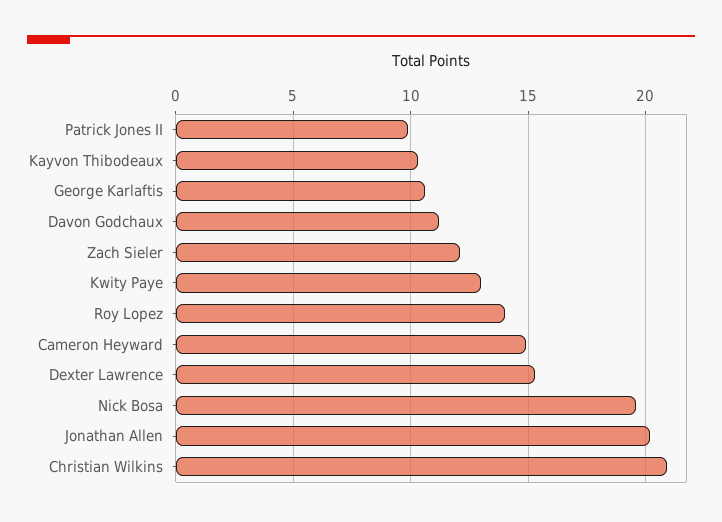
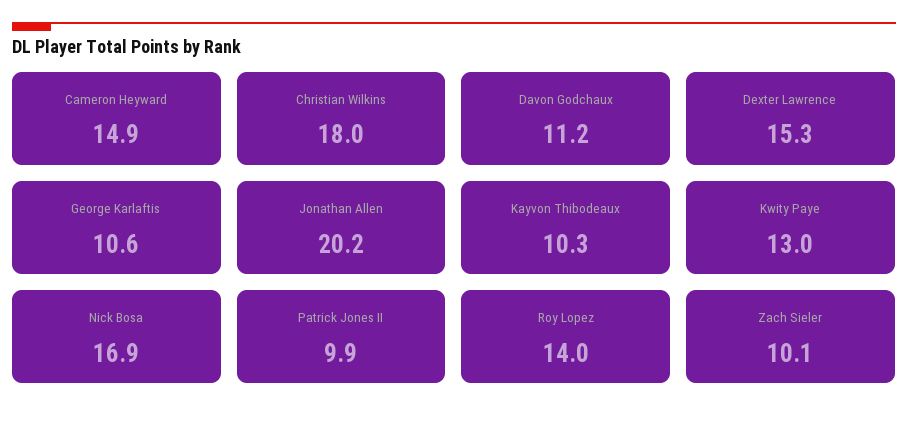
Zach Sieler: 12 -> 10.1
Nick Bosa: 19.5 -> 16.9
Christian Wilkins: 21 -> 18

